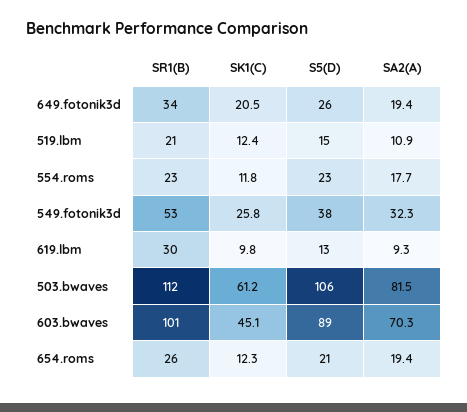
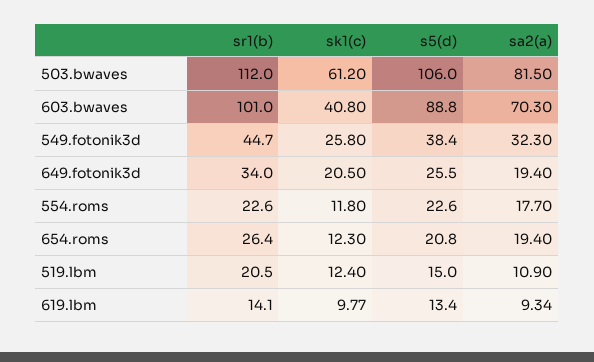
SR1(B), 549.fotonik3d: 53 -> 44.7
SR1(B), 619.lbm: 30 -> 14.1
SK1(C), 603.bwaves: 45.1 -> 40.8

